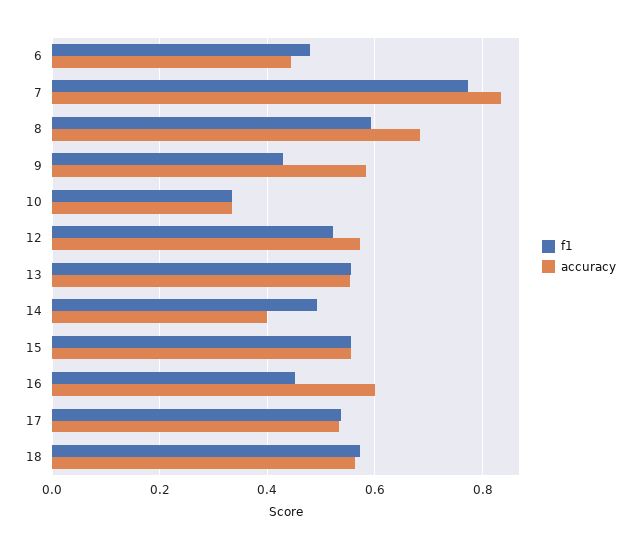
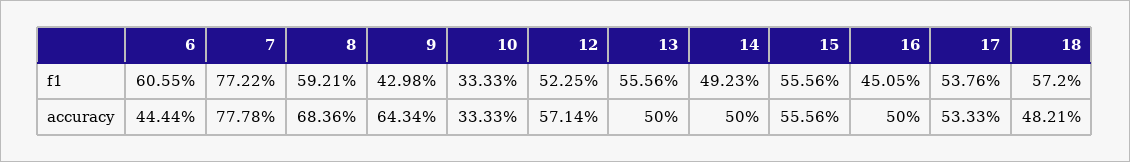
f1, 6: 0.48 -> 0.6055
accuracy, 7: 0.84 -> 0.7778
accuracy, 9: 0.58 -> 0.6434
accuracy, 13: 0.56 -> 0.5
accuracy, 14: 0.4 -> 0.5
accuracy, 16: 0.6 -> 0.5
accuracy, 18: 0.56 -> 0.4821

